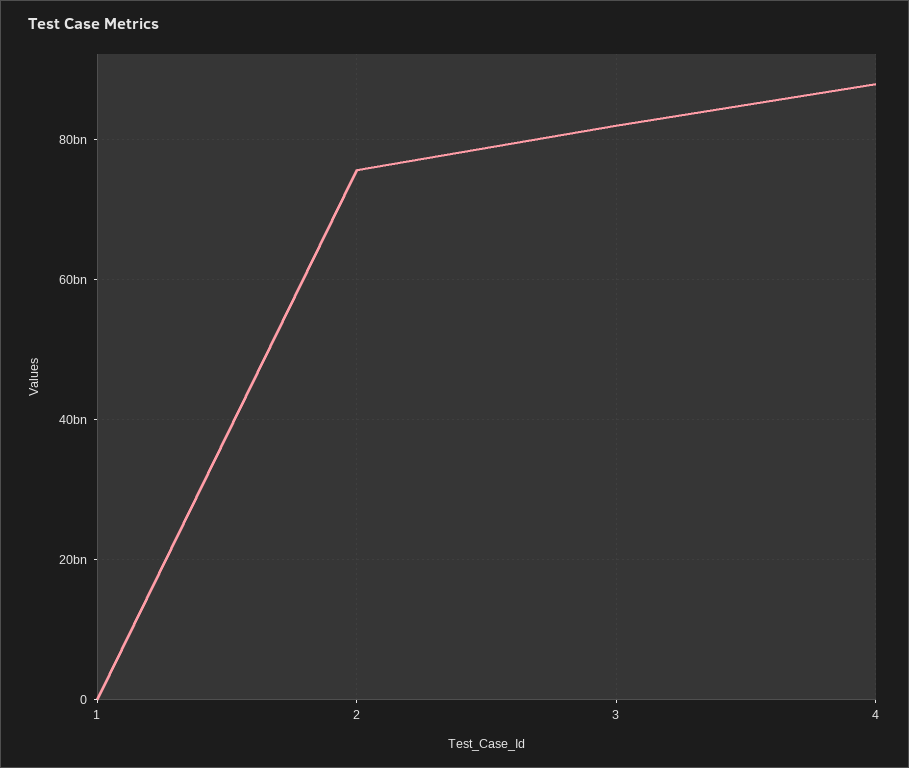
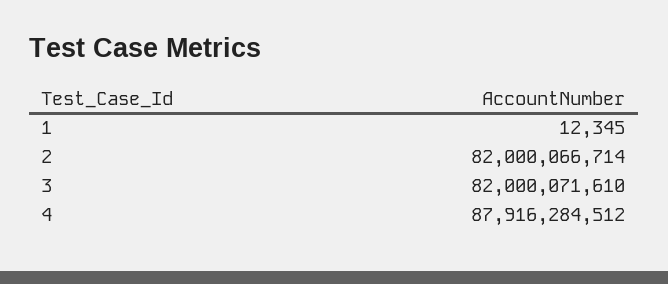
2: 76000000000 -> 82000066714

